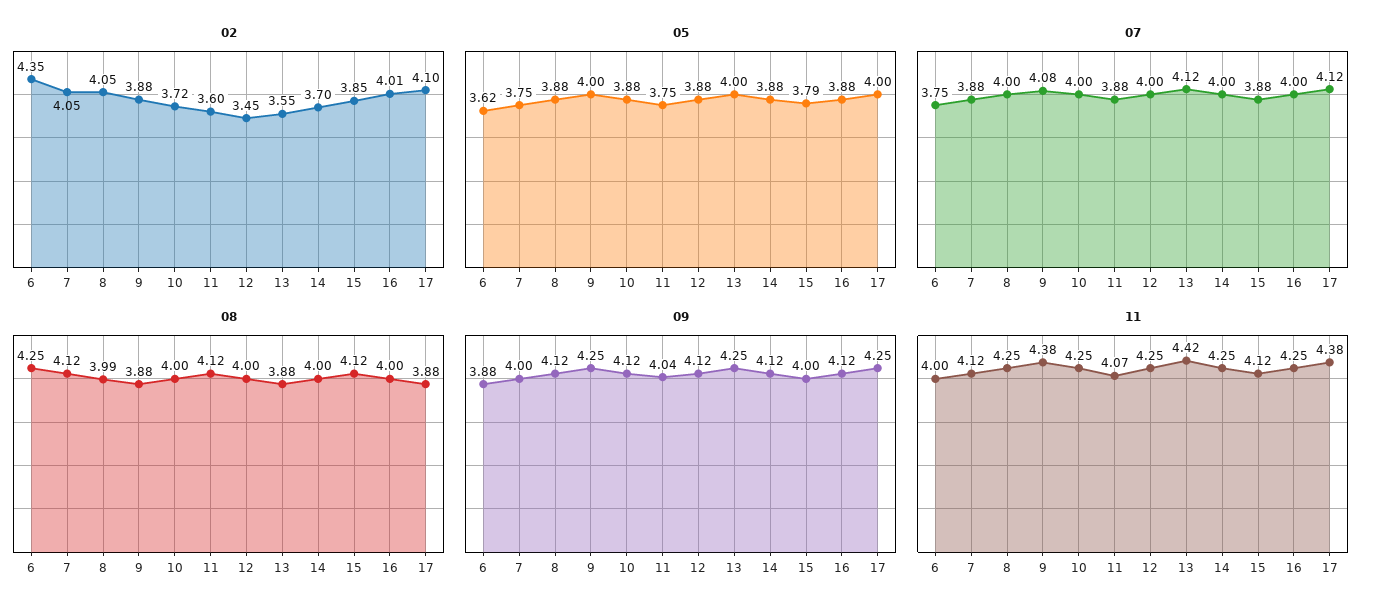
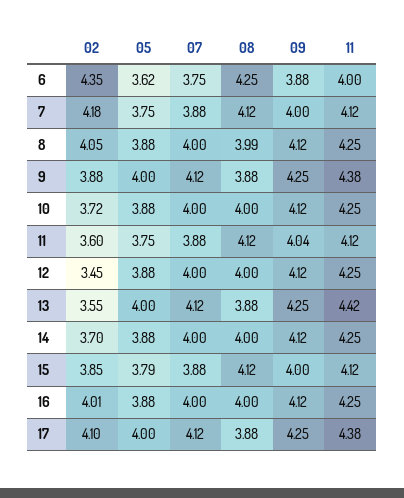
02, 7: 4.05 -> 4.18
07, 9: 4.08 -> 4.12
11, 11: 4.07 -> 4.12

